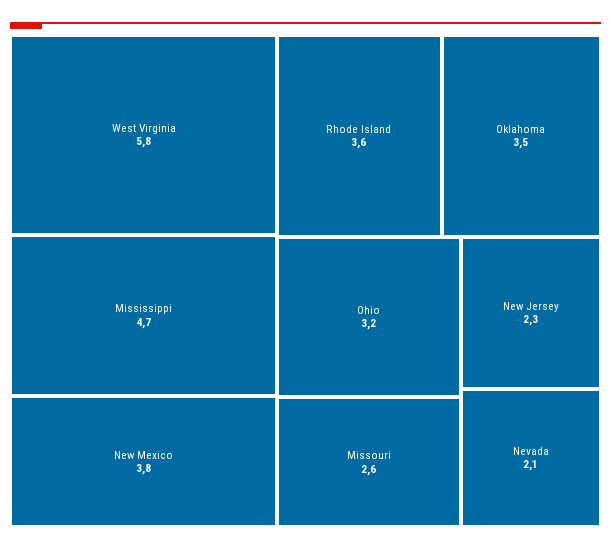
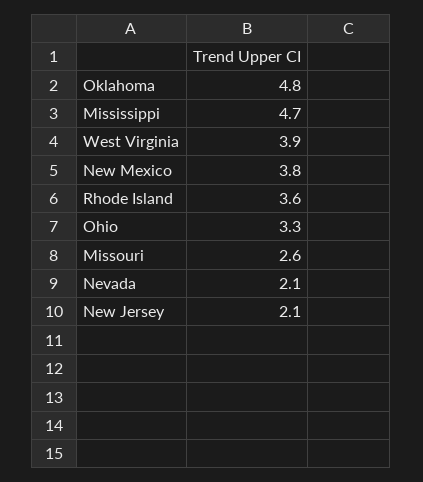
West Virginia: 5.8 -> 3.9
Oklahoma: 3.5 -> 4.8
Ohio: 3.2 -> 3.3
New Jersey: 2.3 -> 2.1

